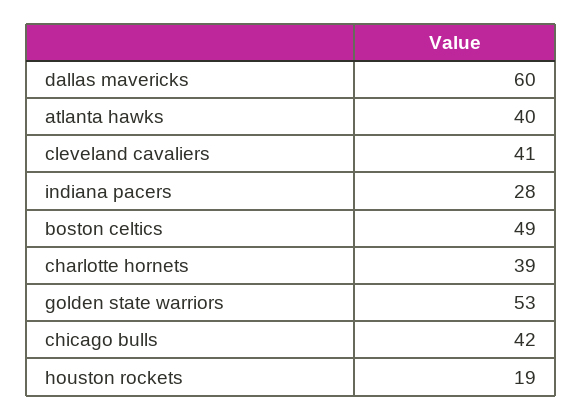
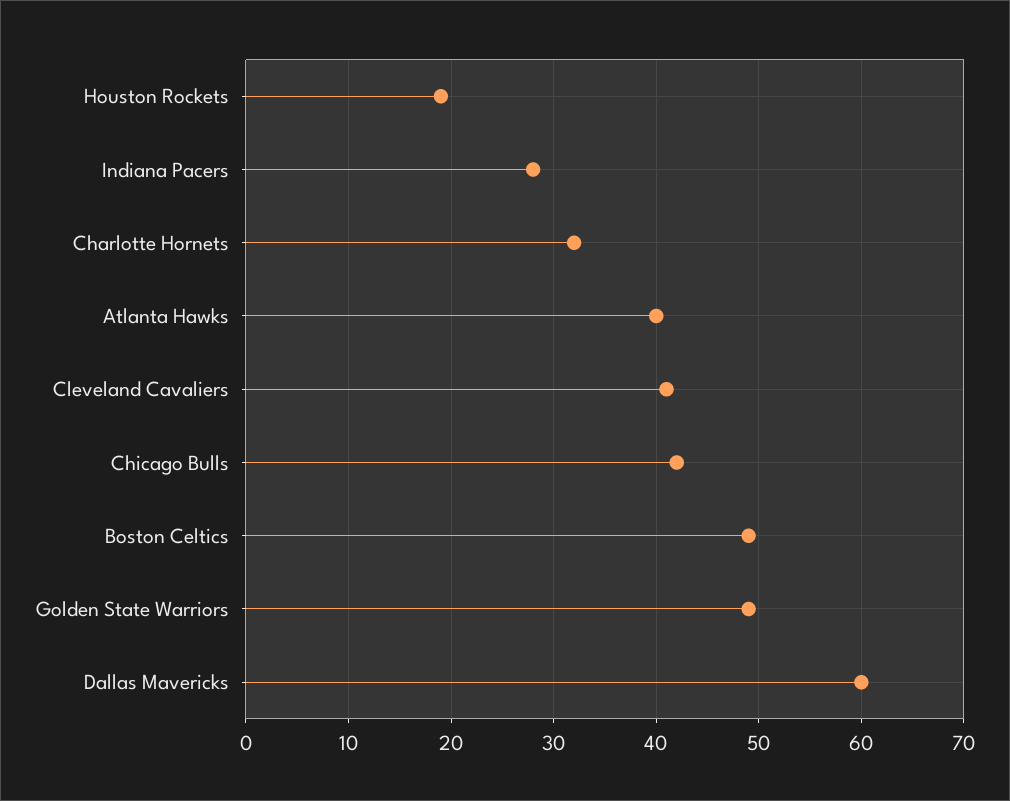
charlotte hornets: 39 -> 32
golden state warriors: 53 -> 49

